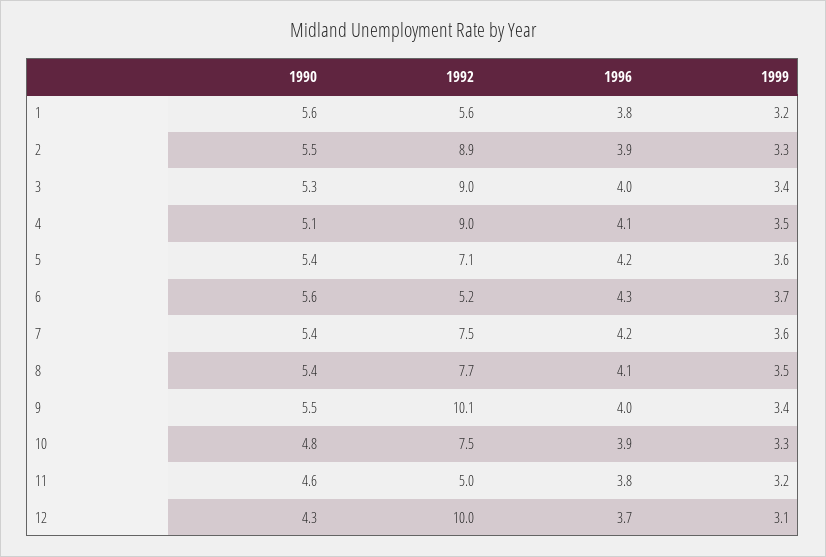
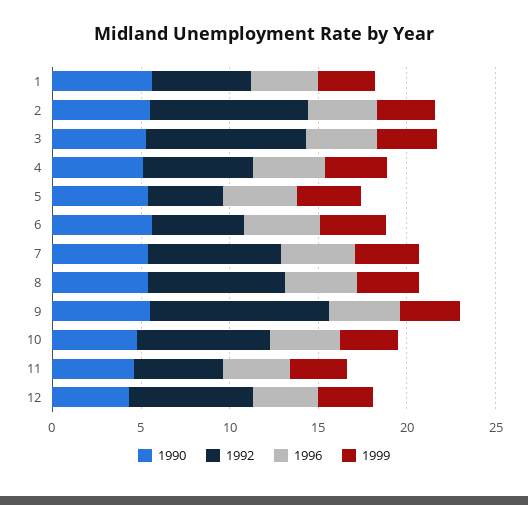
1992, 4: 9 -> 6
1992, 5: 7.1 -> 4
1992, 12: 10 -> 7

